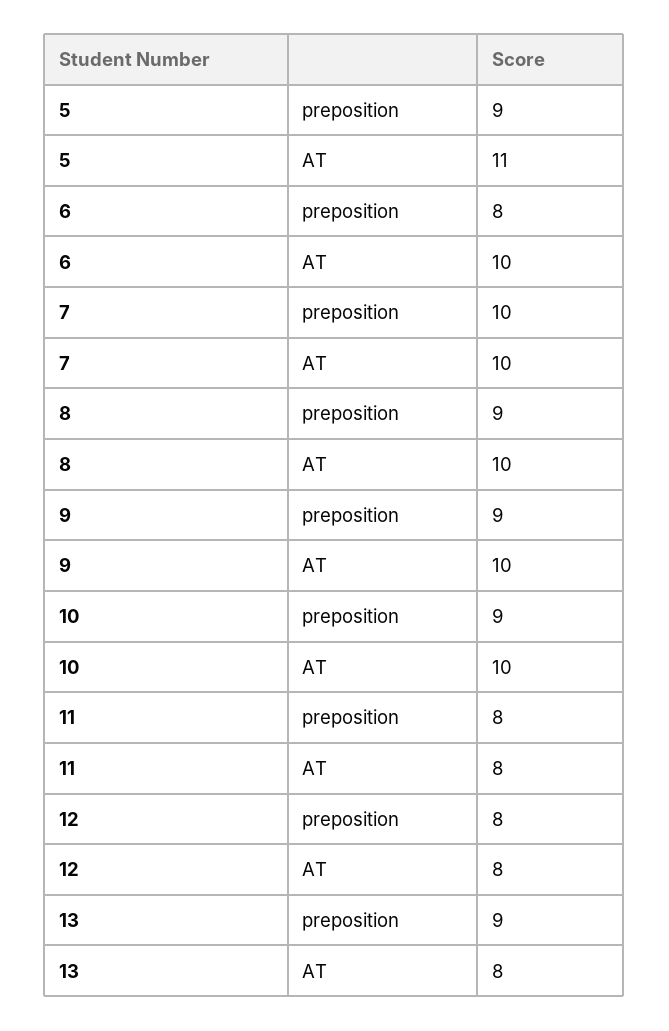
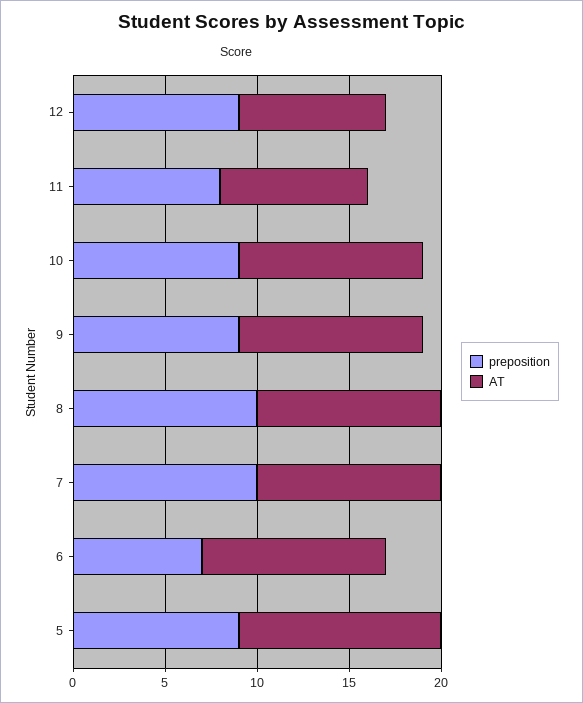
preposition, 6: 8 -> 7
preposition, 8: 9 -> 10
preposition, 12: 8 -> 9
preposition, 13: 9 -> none
AT, 13: 8 -> none

